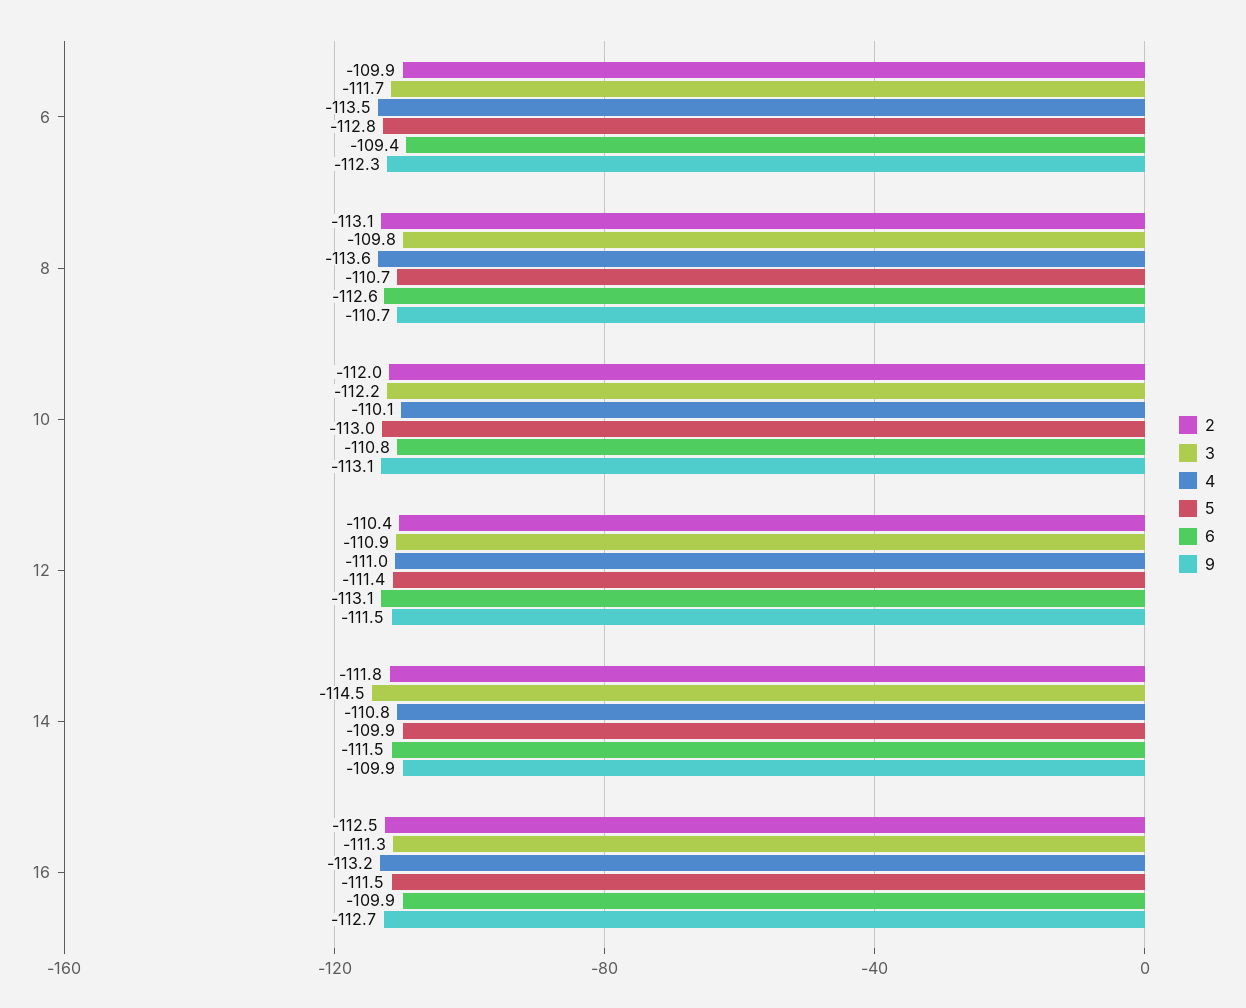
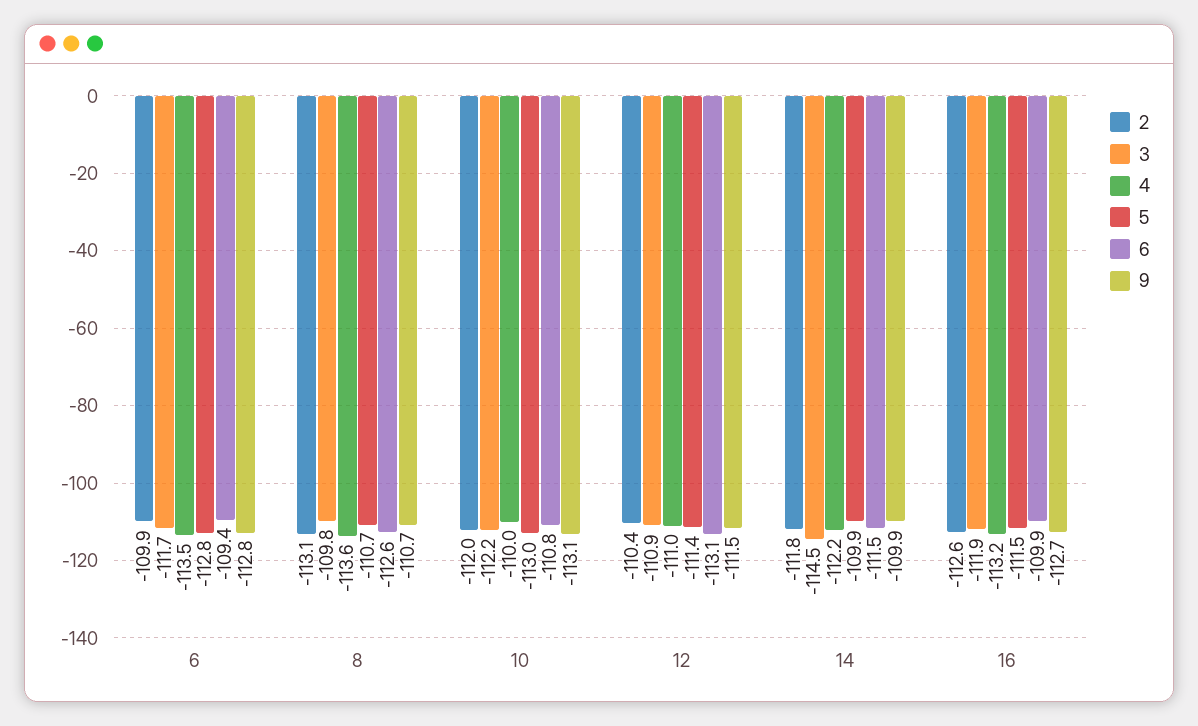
9, 6: -112.3 -> -112.8
4, 10: -110.1 -> -110
4, 14: -110.8 -> -112.2
2, 16: -112.5 -> -112.6
3, 16: -111.3 -> -111.9

